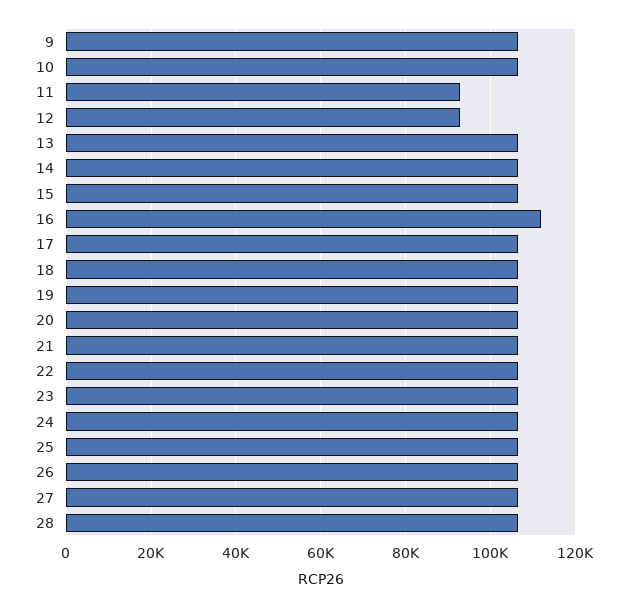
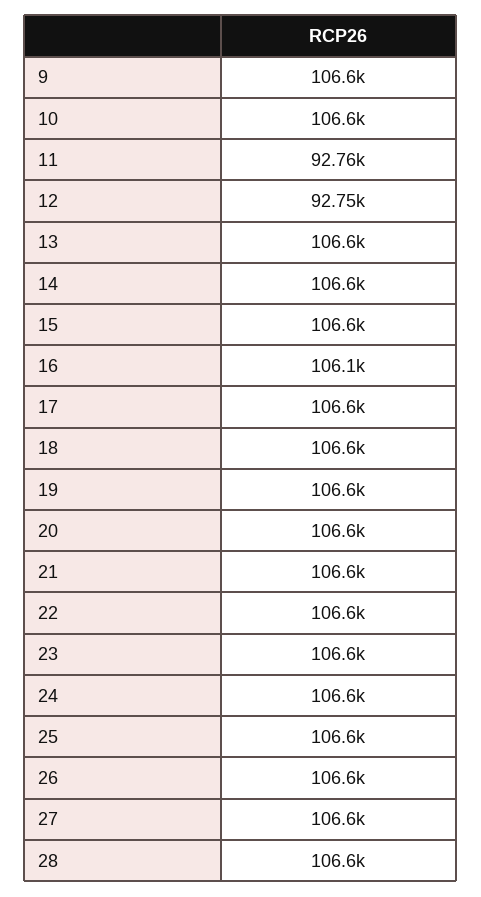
16: 112000 -> 106100

